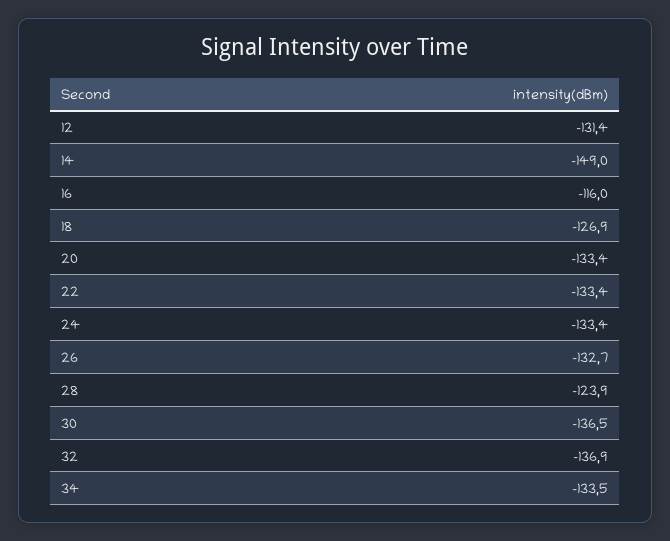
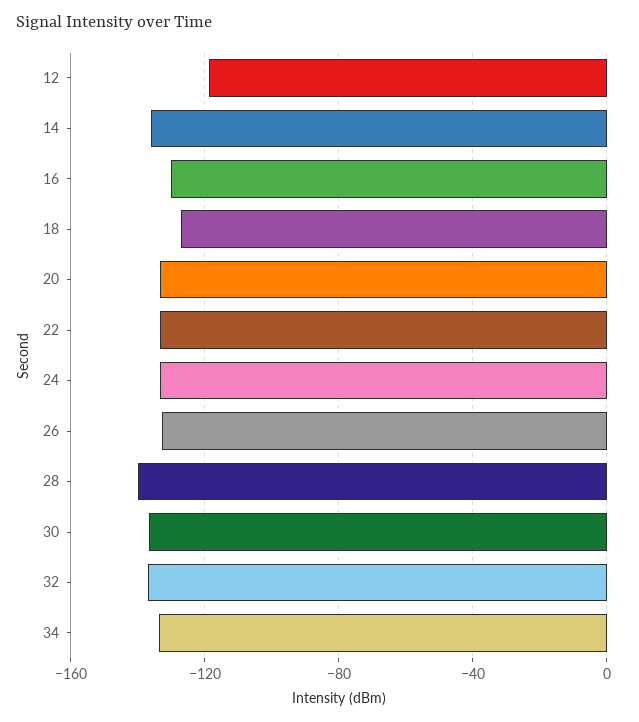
12: -131.4 -> -120
14: -149 -> -135
16: -116 -> -130
28: -123.9 -> -140

